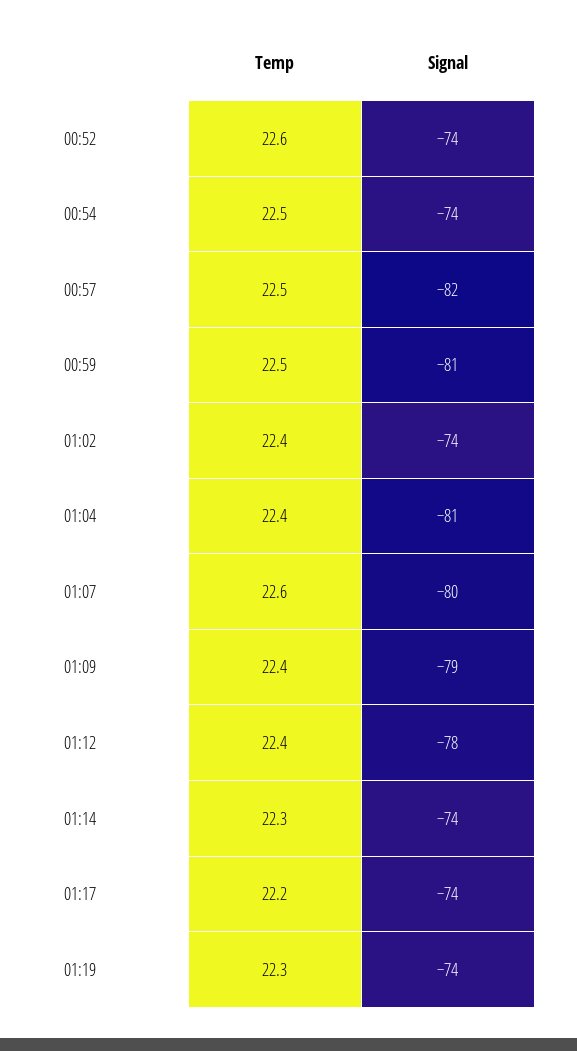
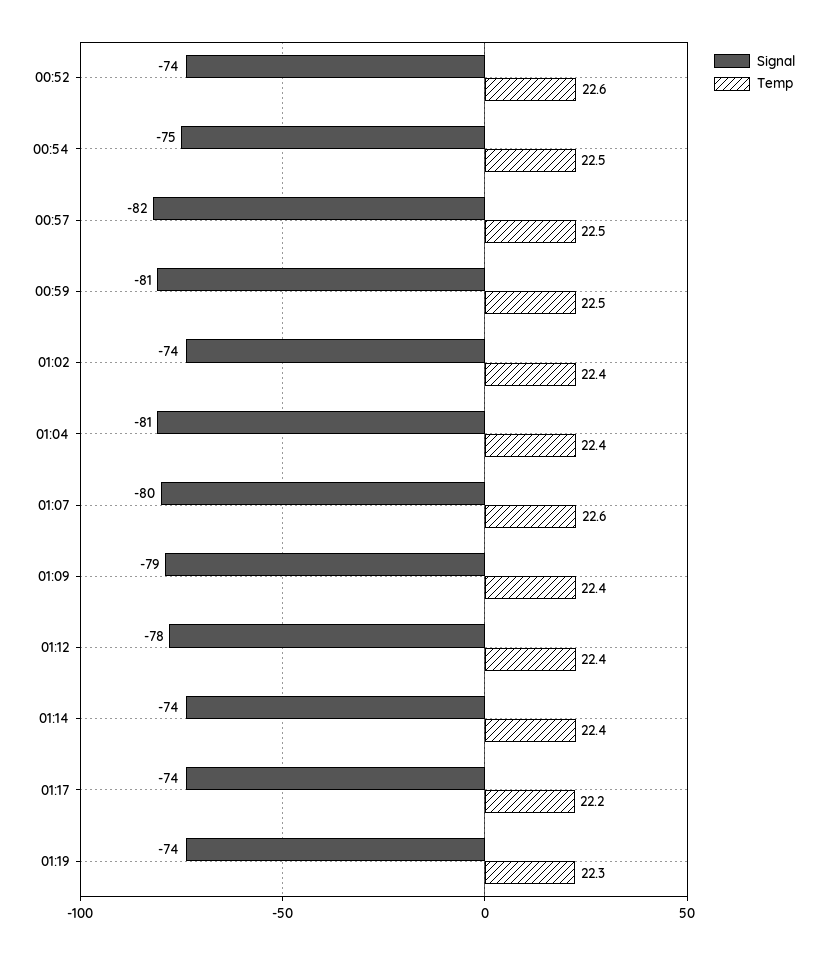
Signal, 00:54: -74 -> -75
Temp, 01:14: 22.3 -> 22.4

